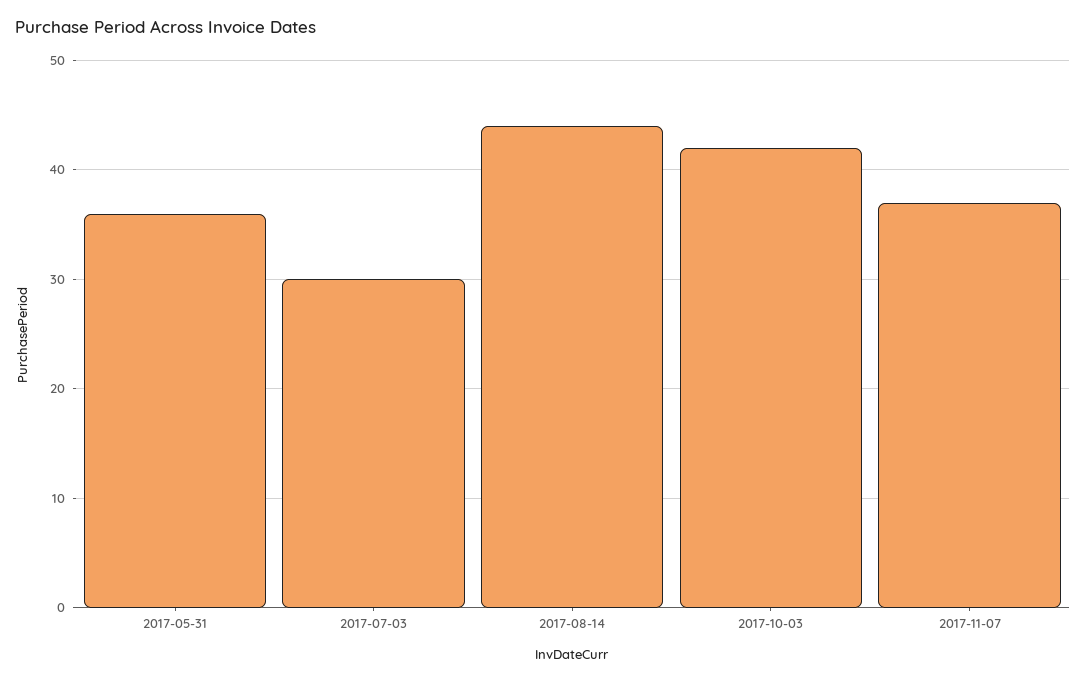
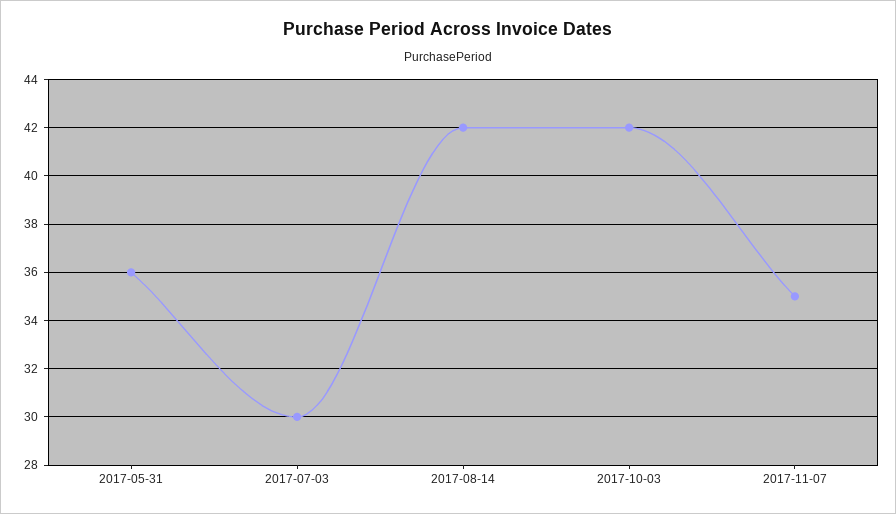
2017-08-14: 44 -> 42
2017-11-07: 37 -> 35

